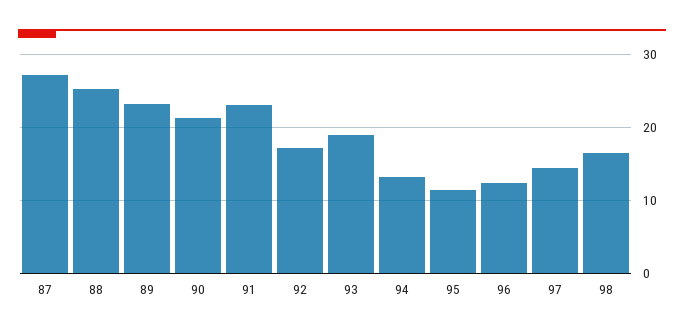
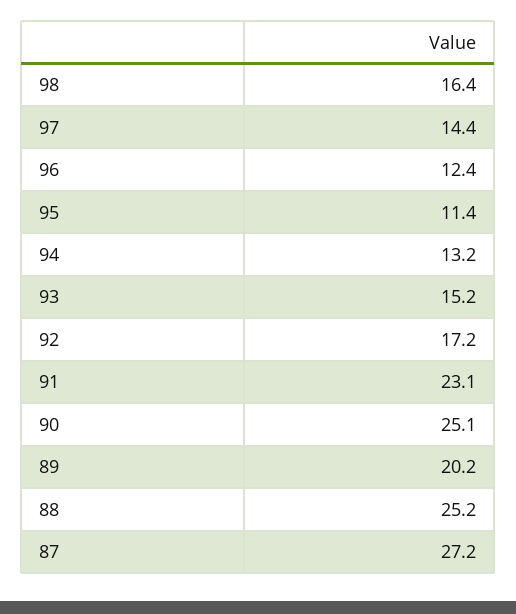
89: 23 -> 20.2
90: 21 -> 25.1
93: 19 -> 15.2

